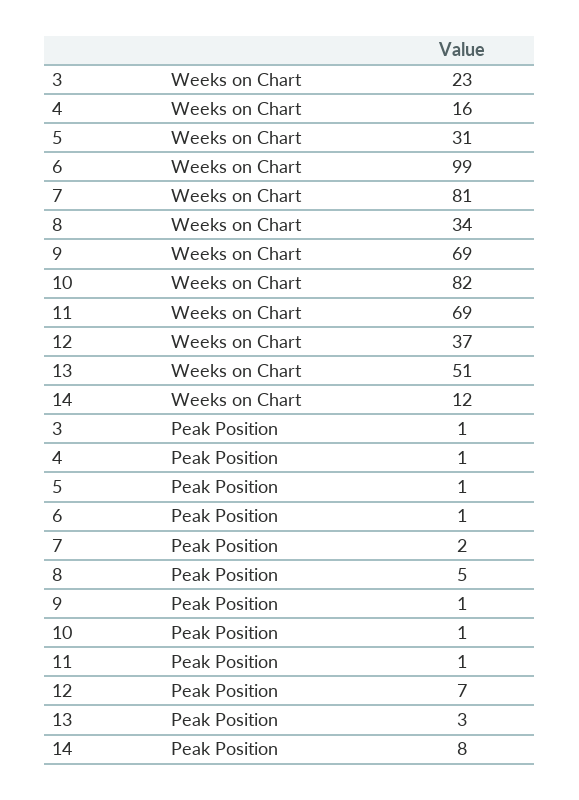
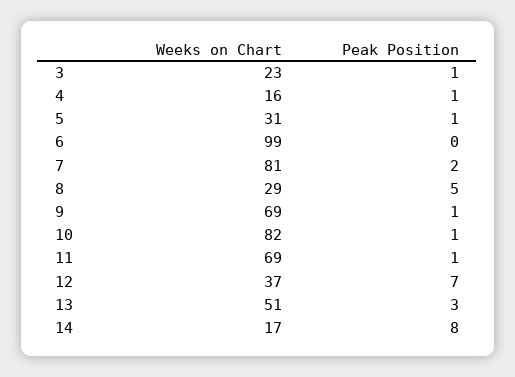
8, Weeks on Chart: 34 -> 29
14, Weeks on Chart: 12 -> 17
6, Peak Position: 1 -> 0

